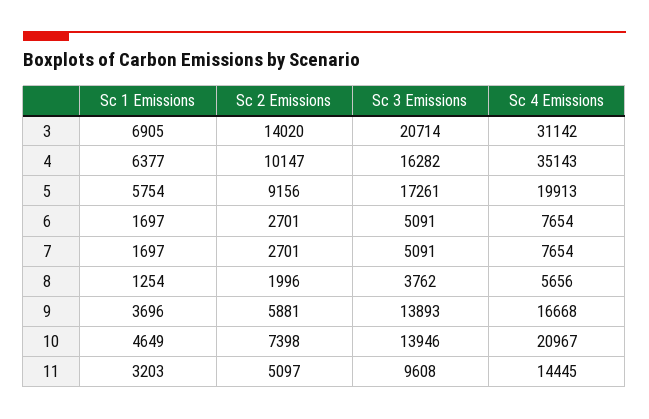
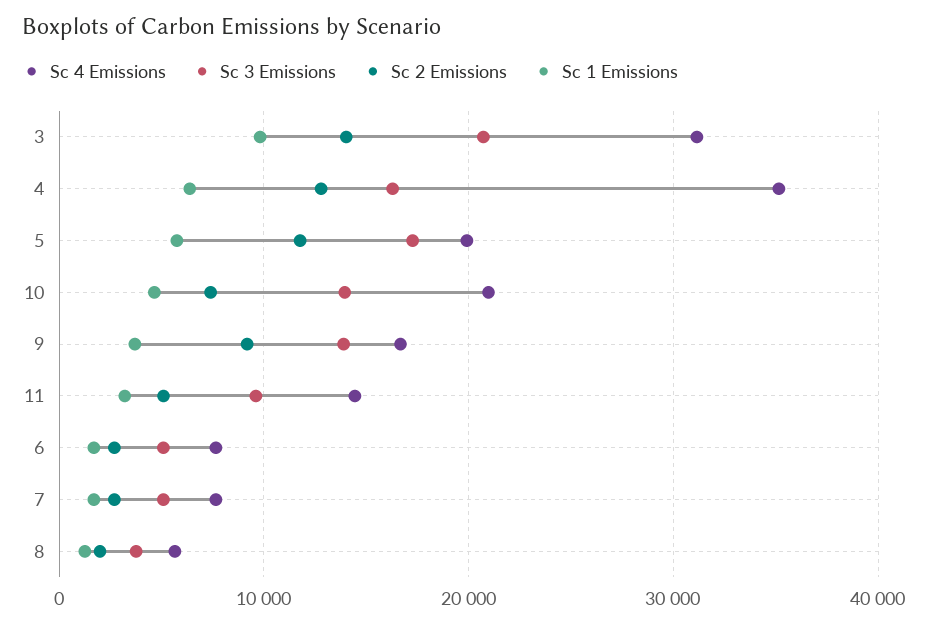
Sc 1 Emissions, 3: 6905 -> 10000
Sc 2 Emissions, 4: 10147 -> 13000
Sc 2 Emissions, 5: 9156 -> 12000
Sc 2 Emissions, 9: 5881 -> 9000

